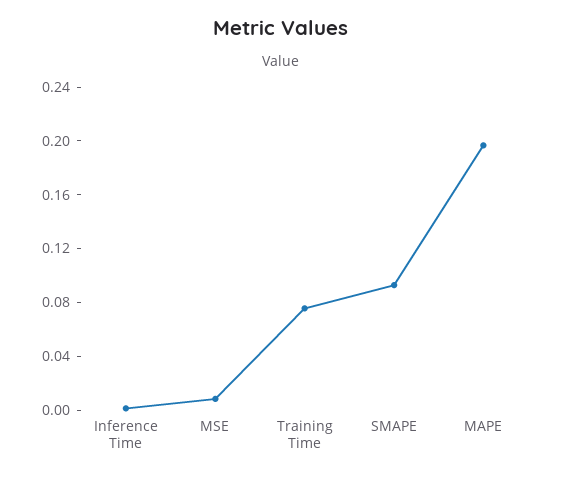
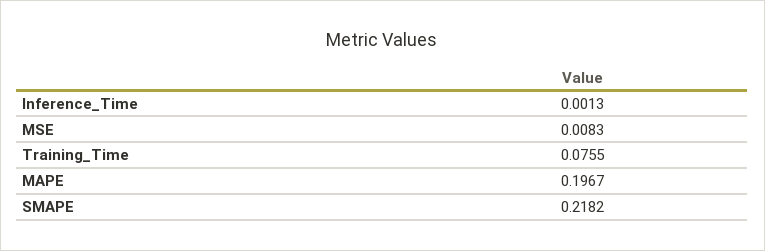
SMAPE: 0.09 -> 0.2182

